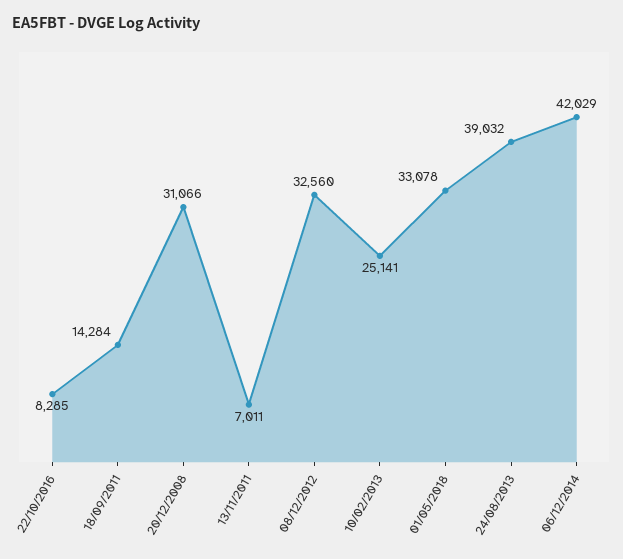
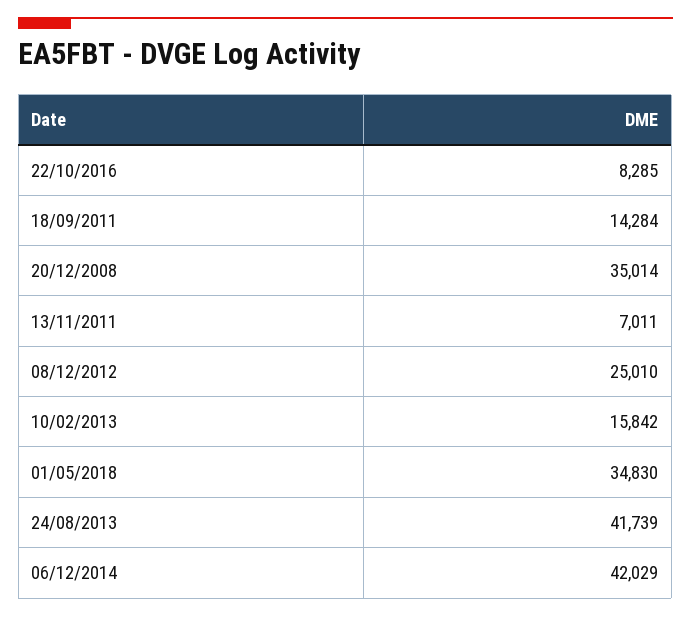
20/12/2008: 31066 -> 35014
08/12/2012: 32560 -> 25010
10/02/2013: 25141 -> 15842
01/05/2018: 33078 -> 34830
24/08/2013: 39032 -> 41739

